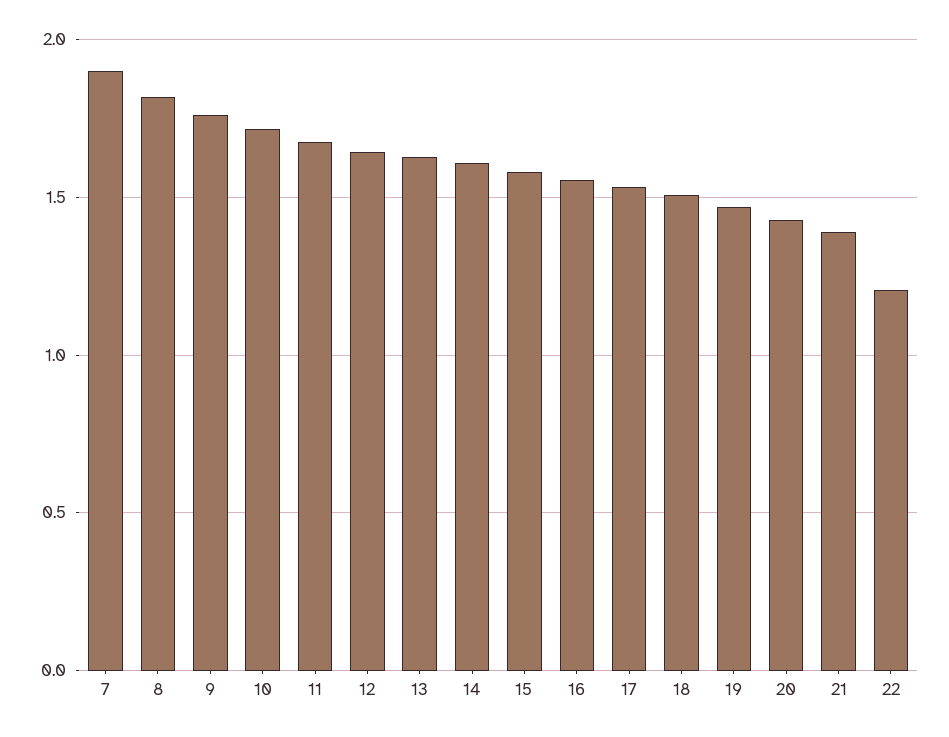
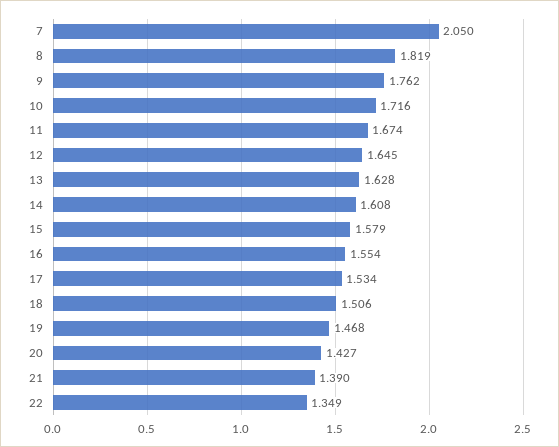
7: 1.9 -> 2.05
22: 1.2 -> 1.349

